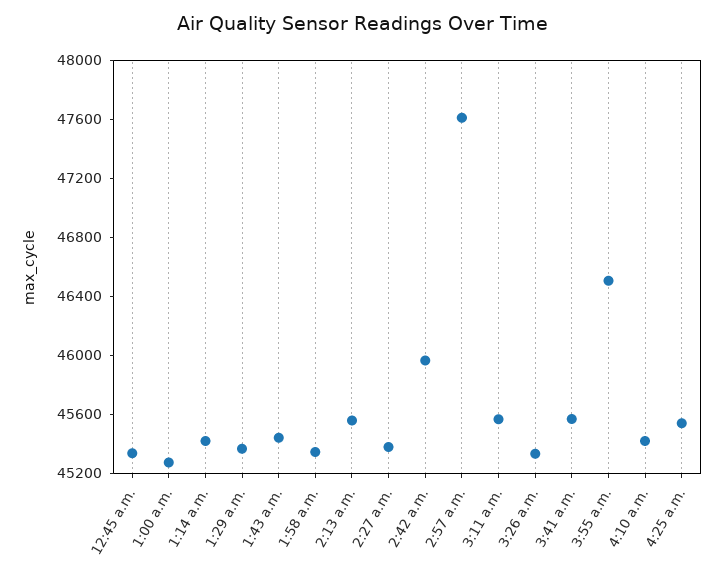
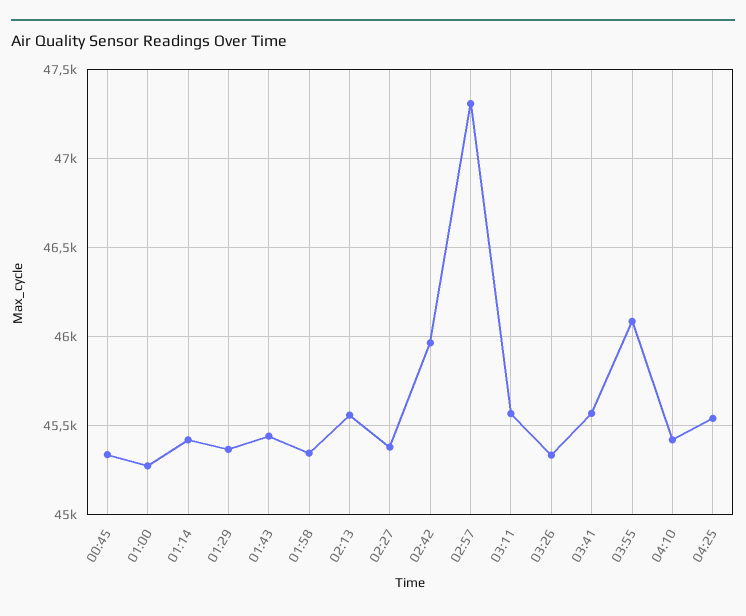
2:57 a.m.: 47600 -> 47300
3:55 a.m.: 46500 -> 46100

